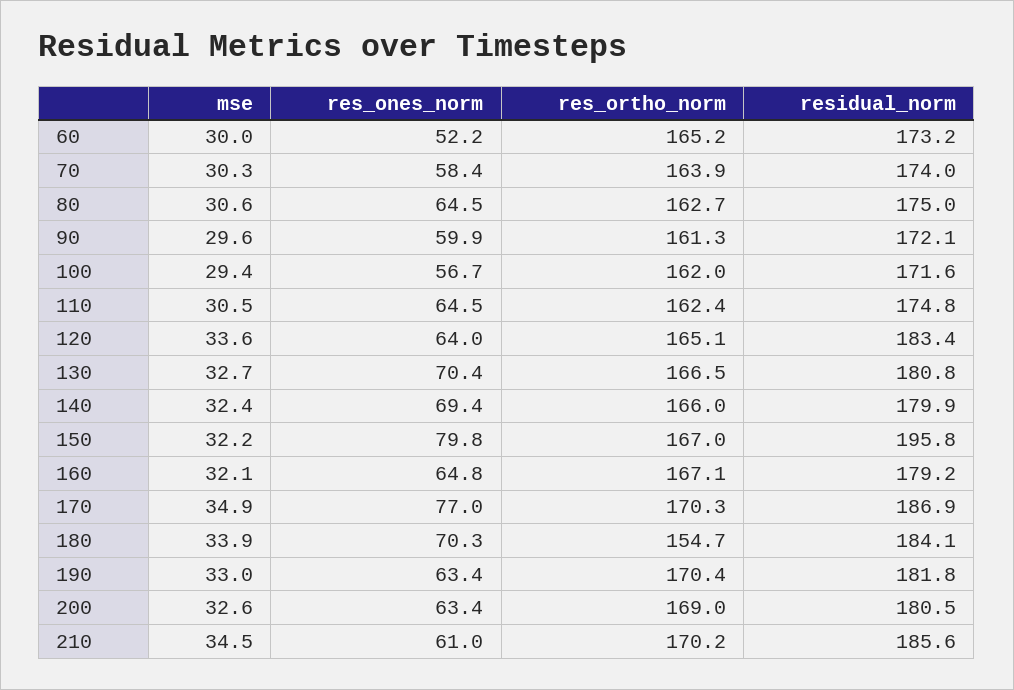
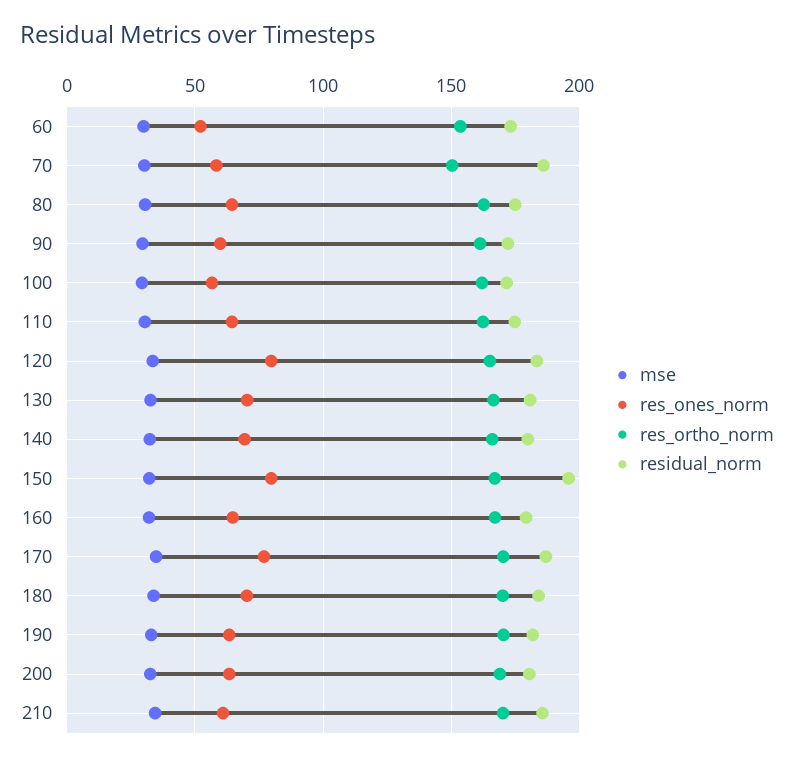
res_ortho_norm, 60: 165.2 -> 155
res_ortho_norm, 70: 163.9 -> 150
residual_norm, 70: 174 -> 185
res_ones_norm, 120: 64 -> 80
res_ortho_norm, 180: 154.7 -> 170

